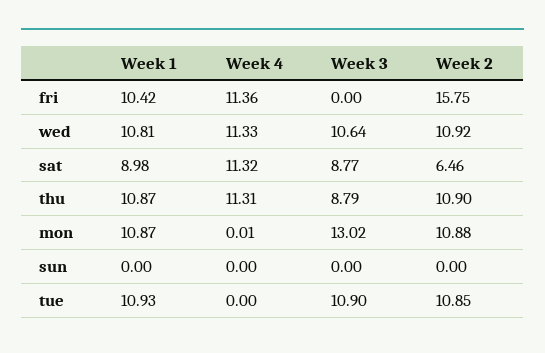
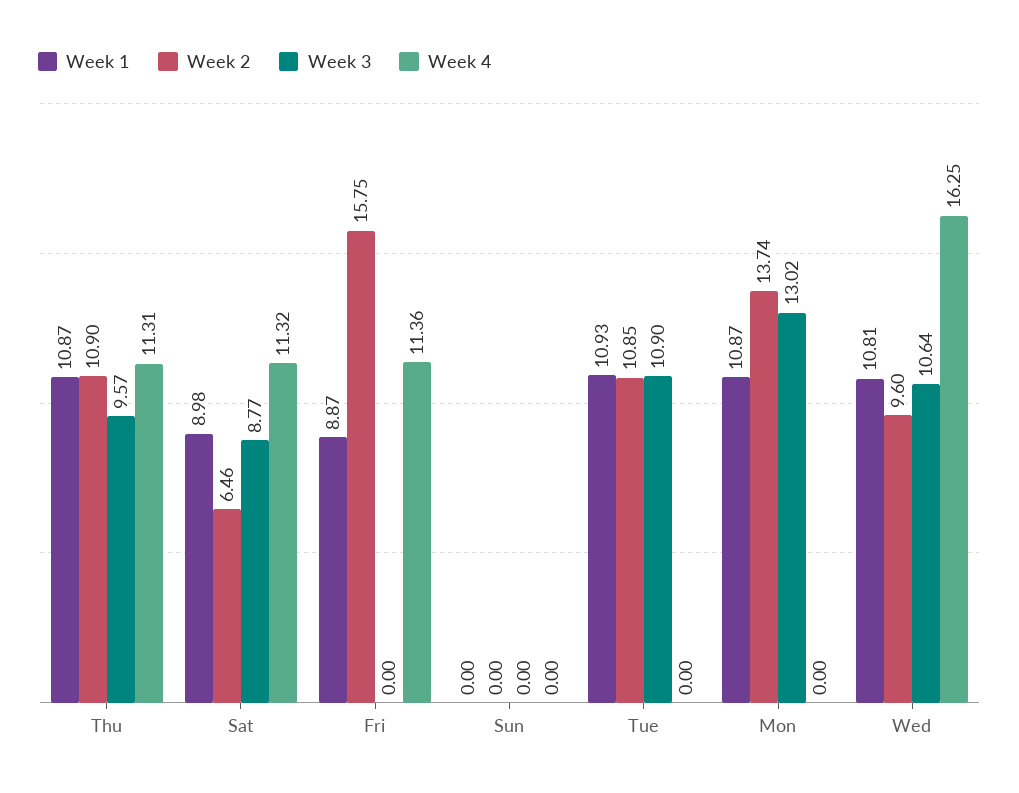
Week 1, fri: 10.42 -> 8.87
Week 4, wed: 11.33 -> 16.25
Week 2, wed: 10.92 -> 9.6
Week 3, thu: 8.79 -> 9.57
Week 4, mon: 0.01 -> 0
Week 2, mon: 10.88 -> 13.74

